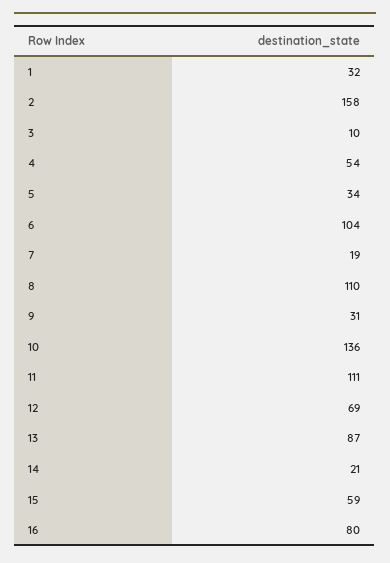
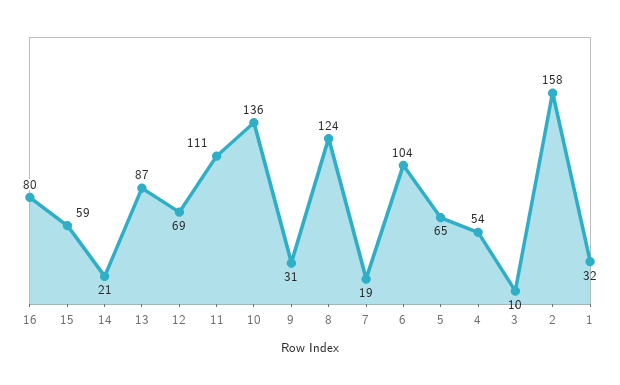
5: 34 -> 65
8: 110 -> 124

